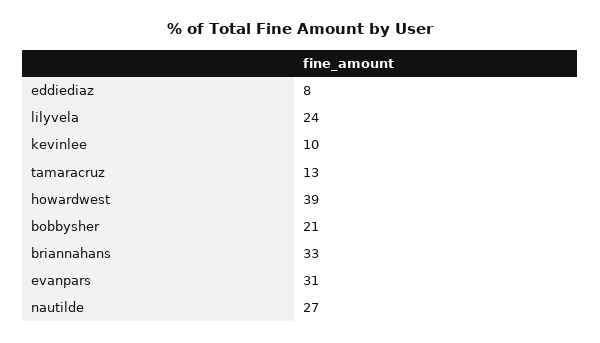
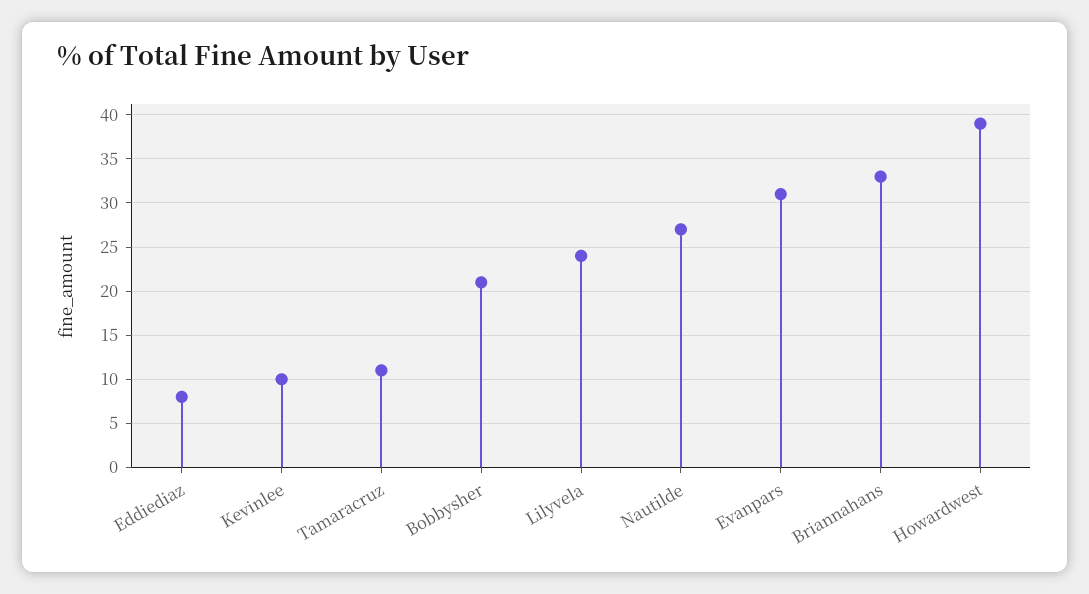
tamaracruz: 13 -> 11

